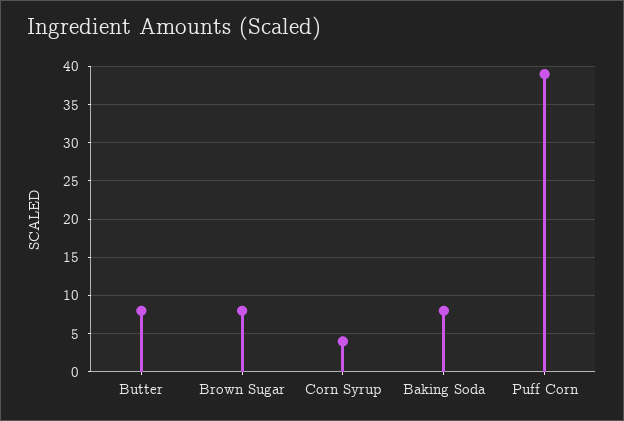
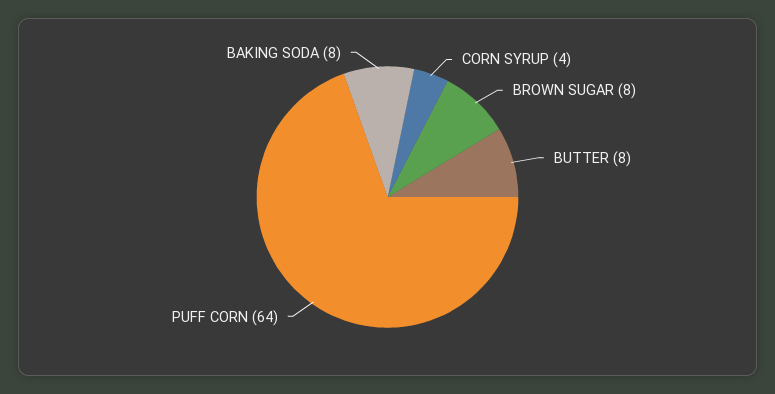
Puff Corn: 39 -> 64

